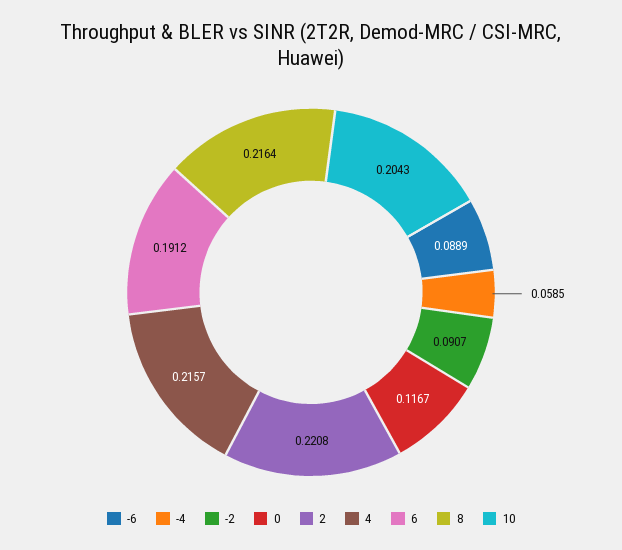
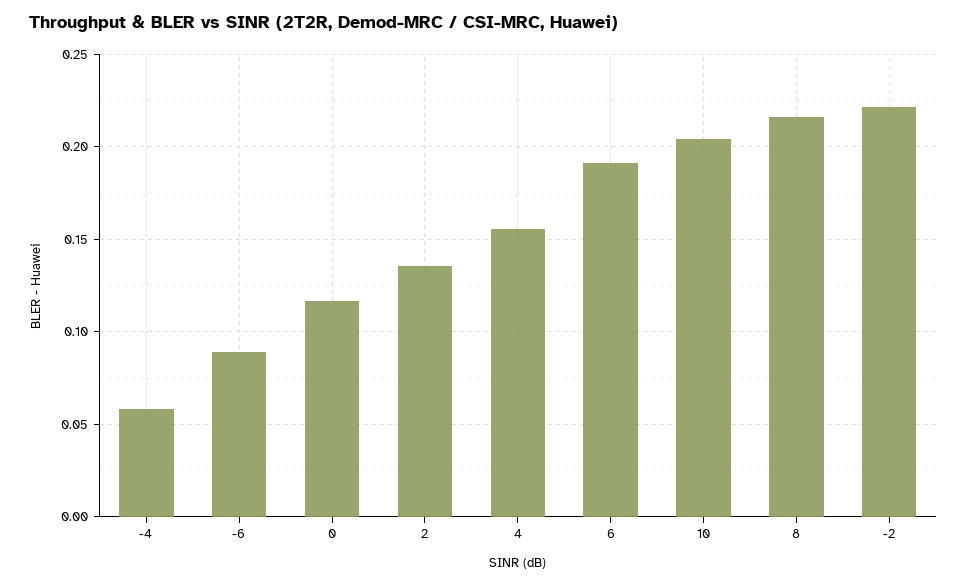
-2: 0.0907 -> 0.22
2: 0.2208 -> 0.135
4: 0.2157 -> 0.155

